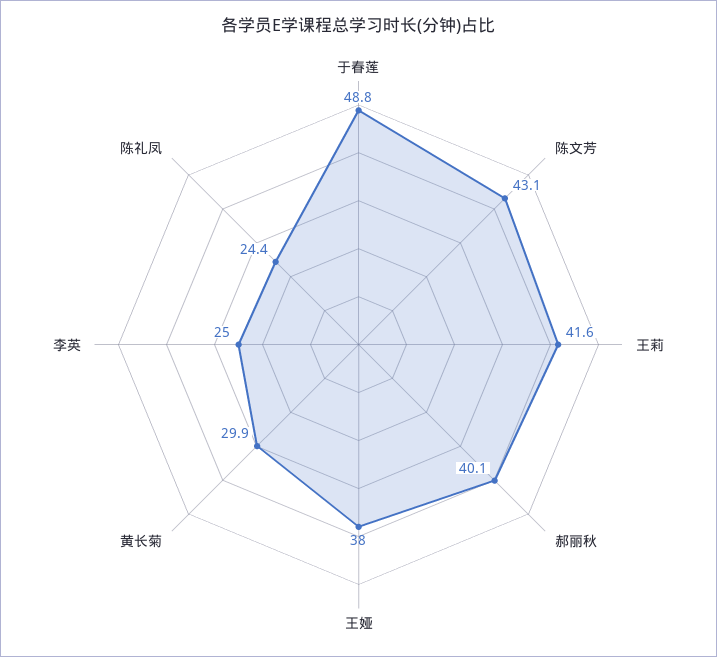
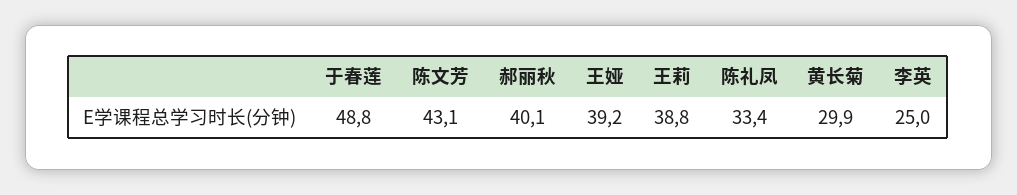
王莉: 41.6 -> 38.8
王娅: 38 -> 39.2
陈礼凤: 24.4 -> 33.4

